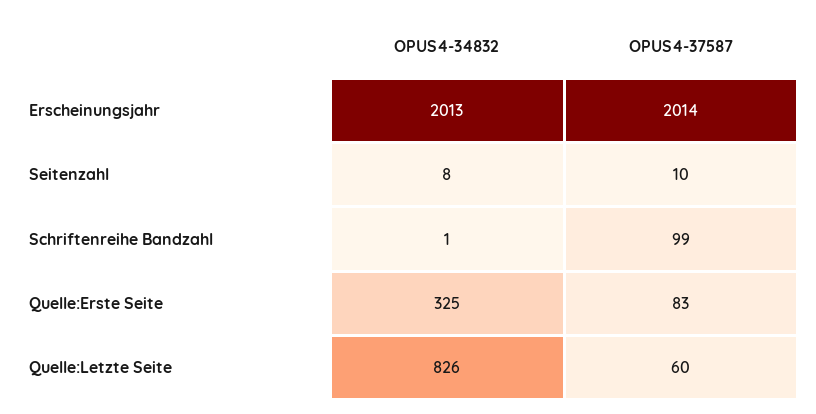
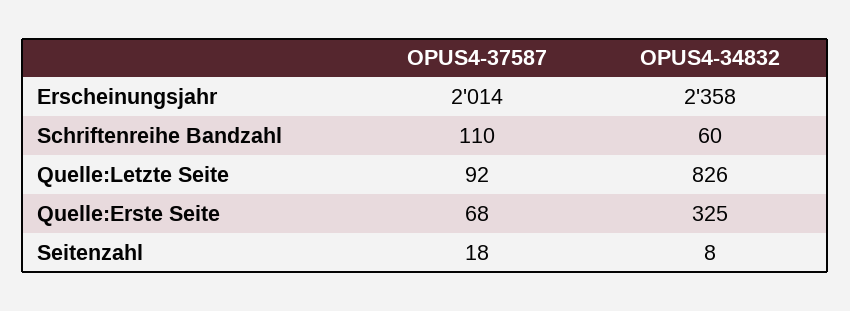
OPUS4-34832, Erscheinungsjahr: 2013 -> 2358
OPUS4-37587, Seitenzahl: 10 -> 18
OPUS4-34832, Schriftenreihe Bandzahl: 1 -> 60
OPUS4-37587, Schriftenreihe Bandzahl: 99 -> 110
OPUS4-37587, Quelle:Erste Seite: 83 -> 68
OPUS4-37587, Quelle:Letzte Seite: 60 -> 92

